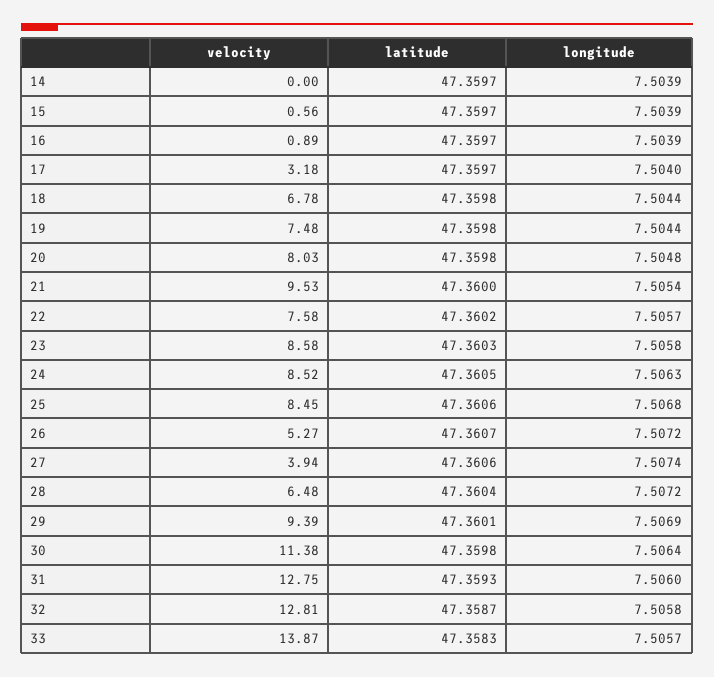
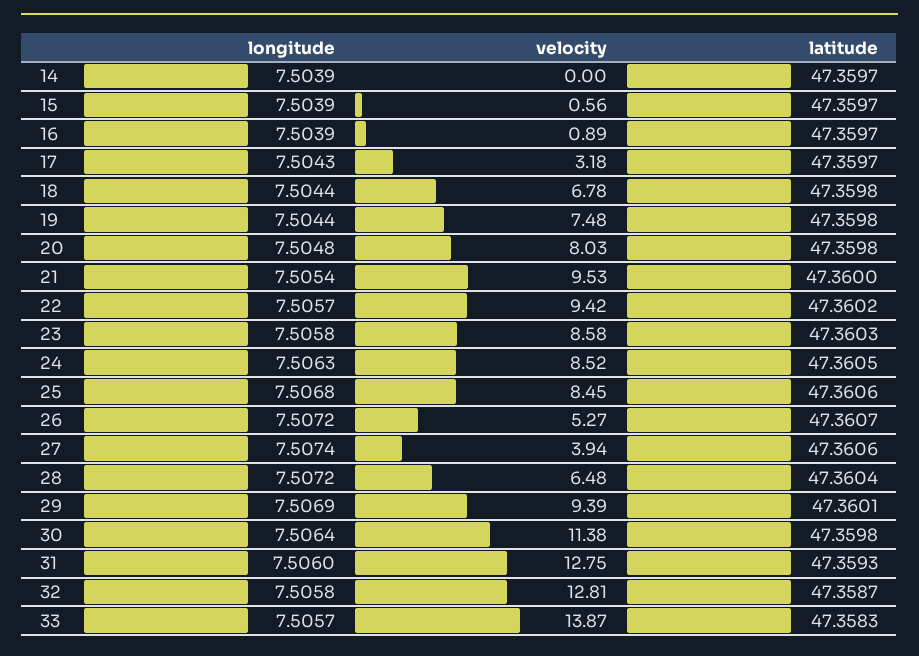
longitude, 17: 7.504 -> 7.5043
velocity, 22: 7.58 -> 9.42

